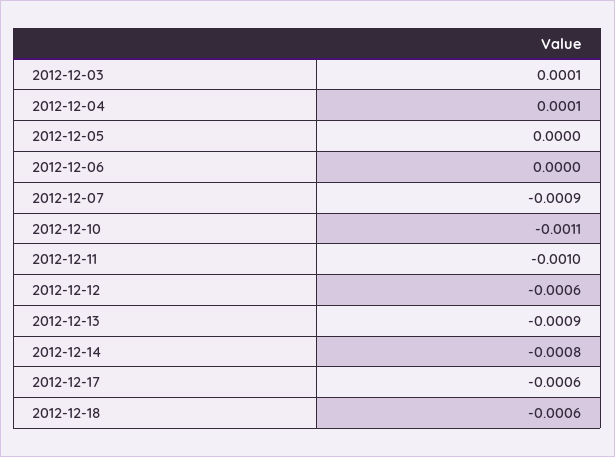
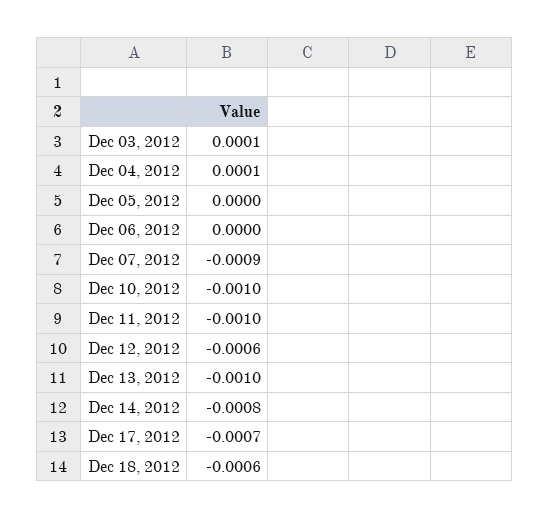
2012-12-10: -0.0011 -> -0.001
2012-12-13: -0.0009 -> -0.001
2012-12-17: -0.0006 -> -0.0007

